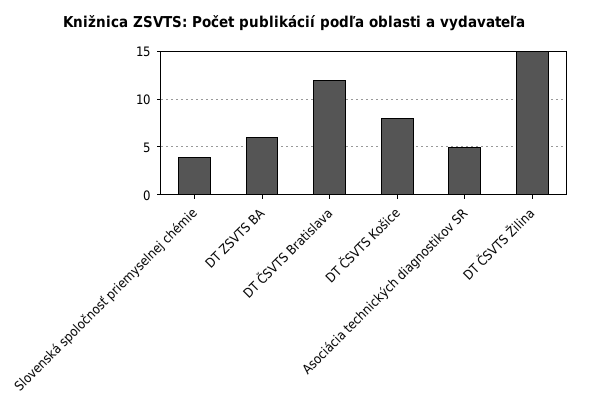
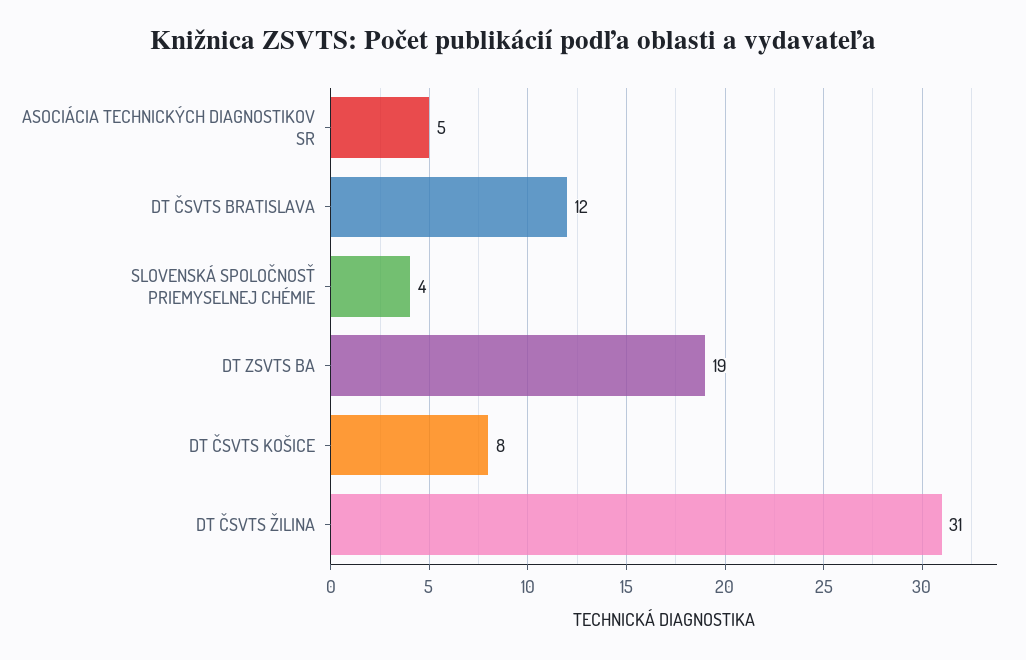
DT ZSVTS BA: 6 -> 19
DT ČSVTS Žilina: 15 -> 31

